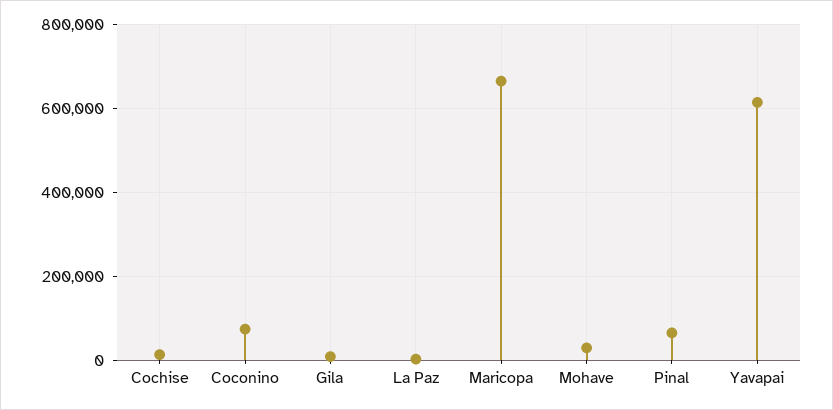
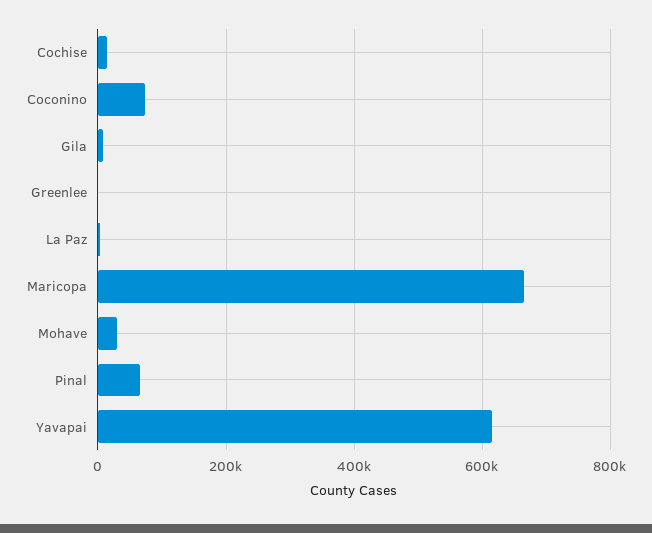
Greenlee: none -> 0

